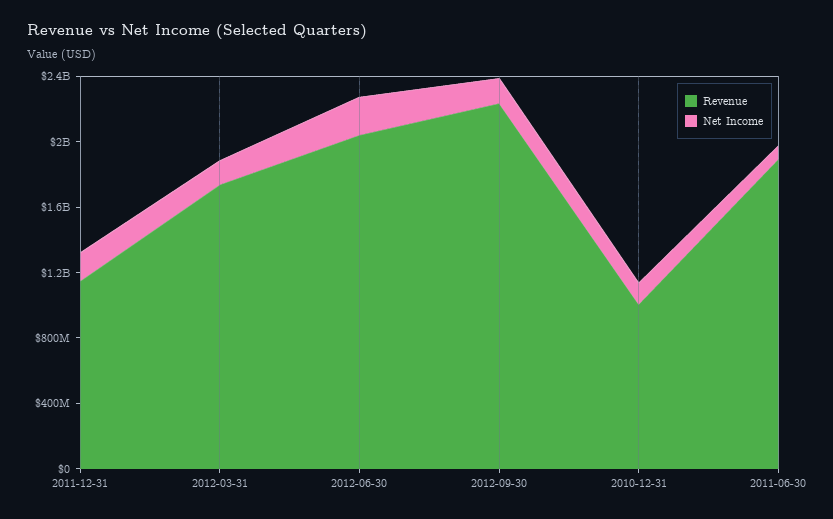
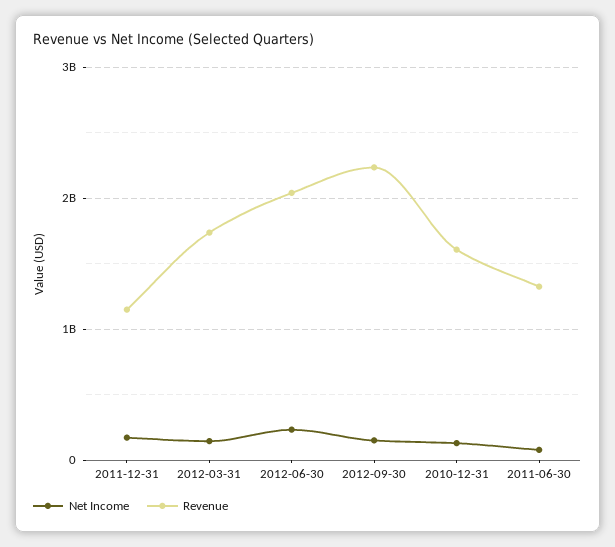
Revenue, 2010-12-31: 1000000000 -> 1600000000
Revenue, 2011-06-30: 1900000000 -> 1300000000

